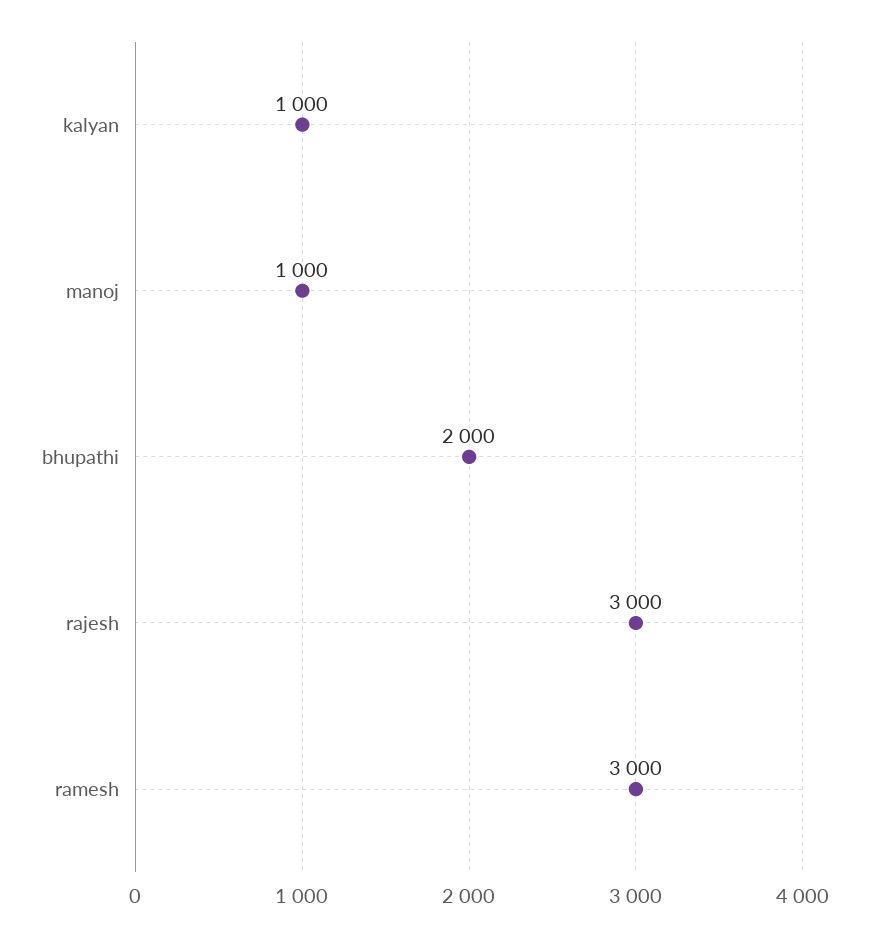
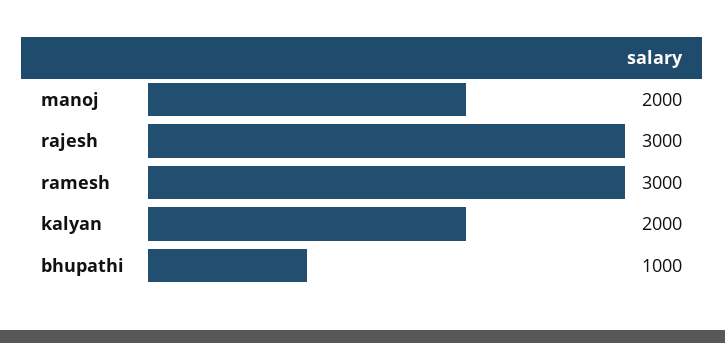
kalyan: 1000 -> 2000
manoj: 1000 -> 2000
bhupathi: 2000 -> 1000

